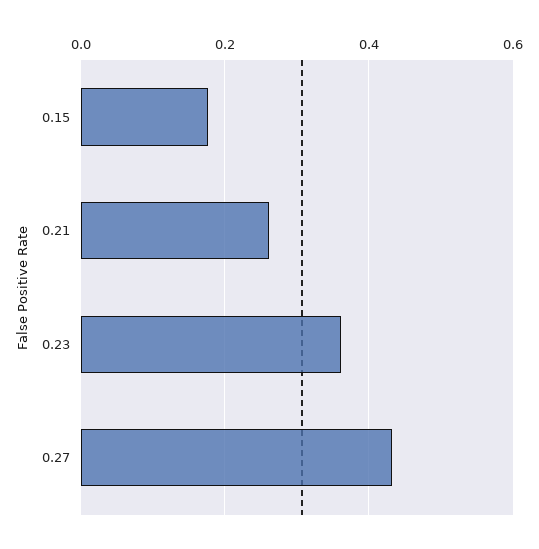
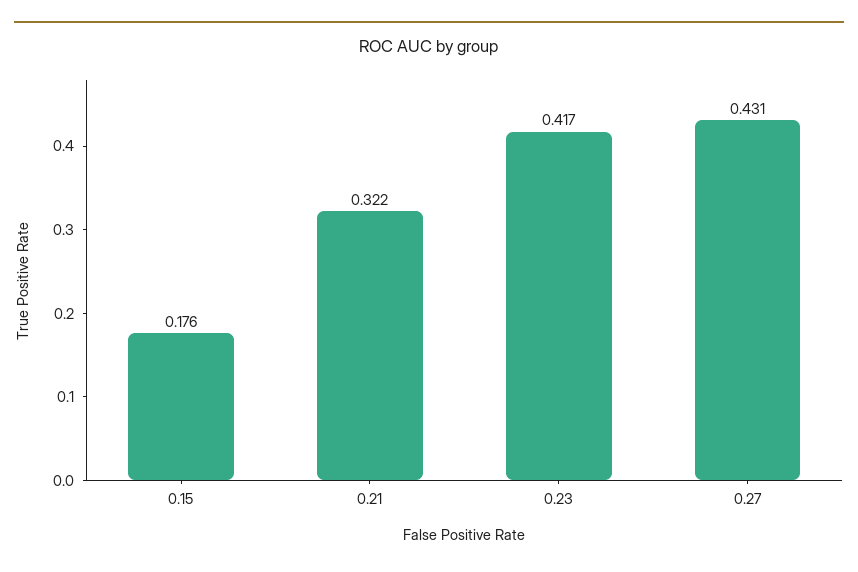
0.21: 0.26 -> 0.322
0.23: 0.36 -> 0.417

